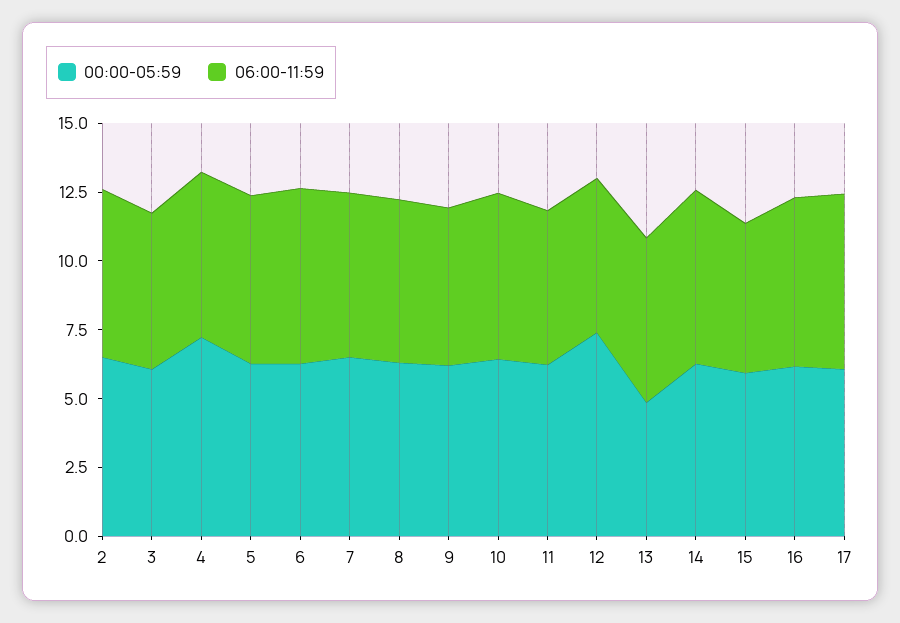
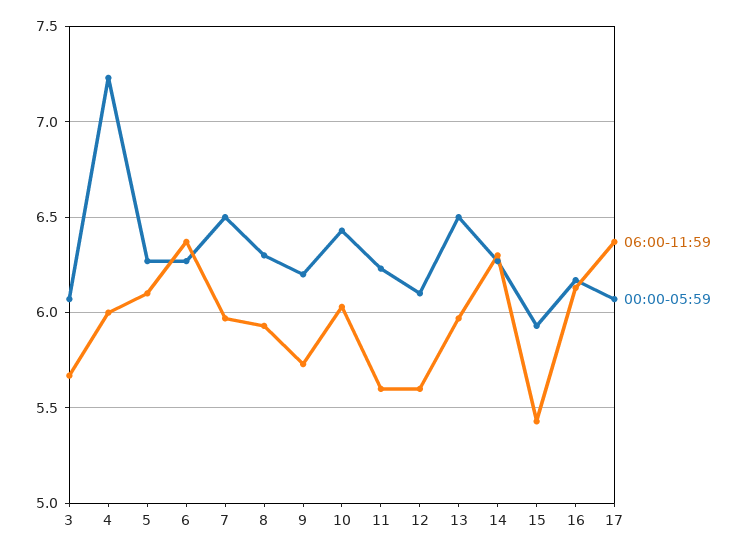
00:00-05:59, 2: 6.5 -> none
06:00-11:59, 2: 6 -> none
00:00-05:59, 12: 7.5 -> 6.1
00:00-05:59, 13: 5 -> 6.5

